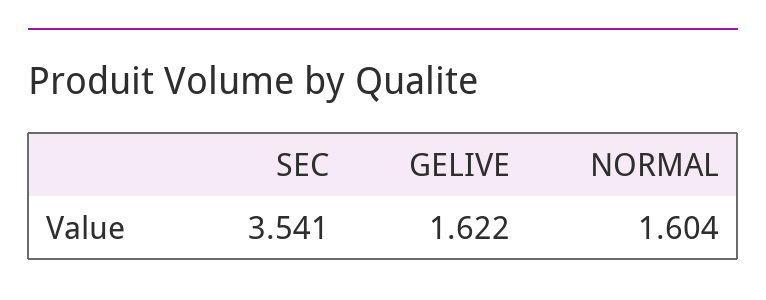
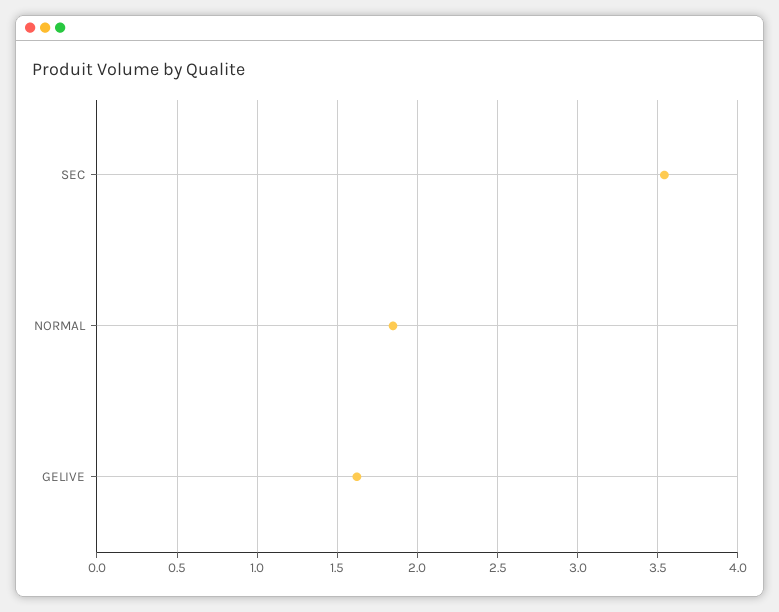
NORMAL: 1.604 -> 1.85

